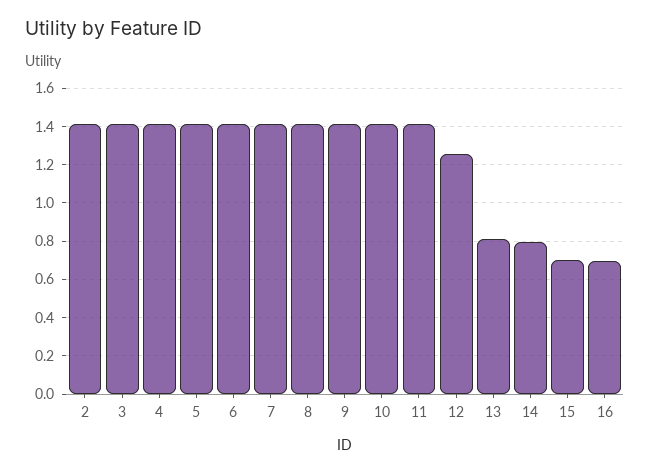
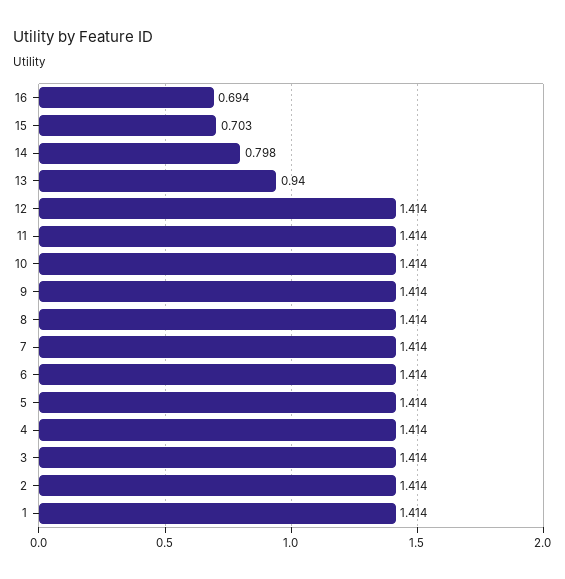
12: 1.25 -> 1.414
13: 0.8 -> 0.94
1: none -> 1.414

